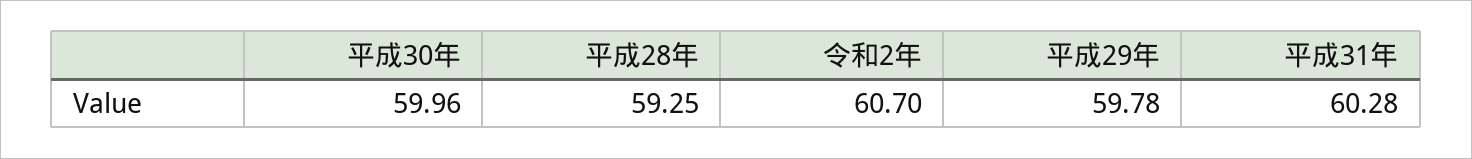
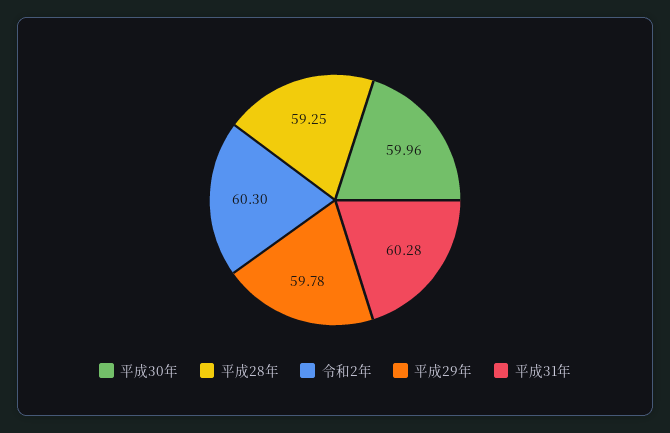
令和2年: 60.7 -> 60.3

